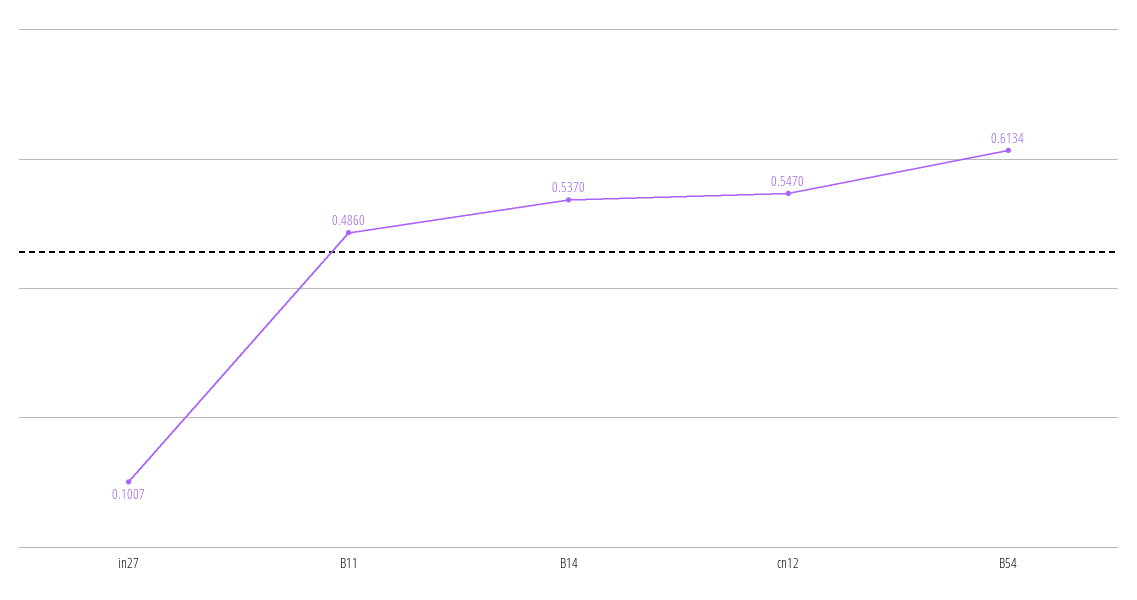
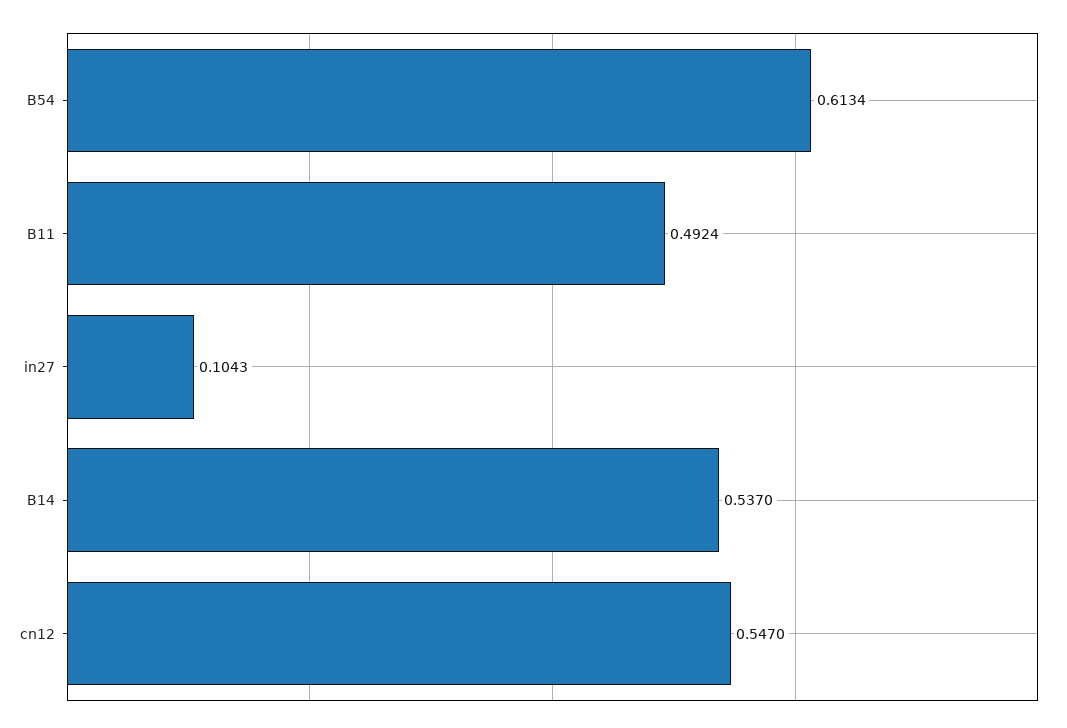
in27: 0.1007 -> 0.1043
B11: 0.486 -> 0.4924

